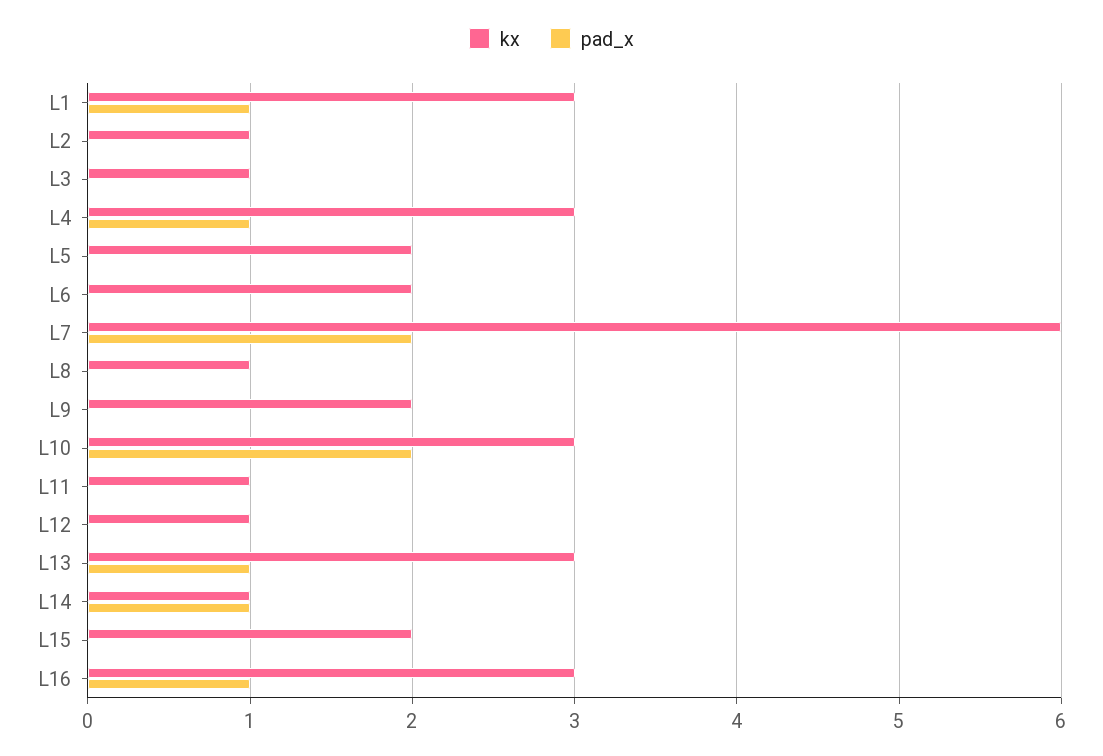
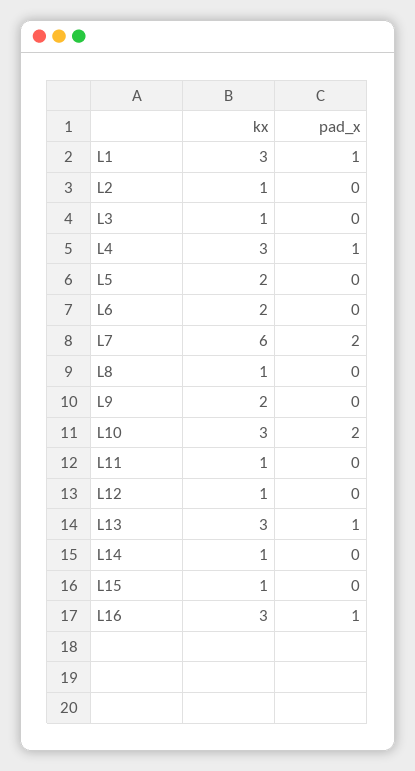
pad_x, L14: 1 -> 0
kx, L15: 2 -> 1

